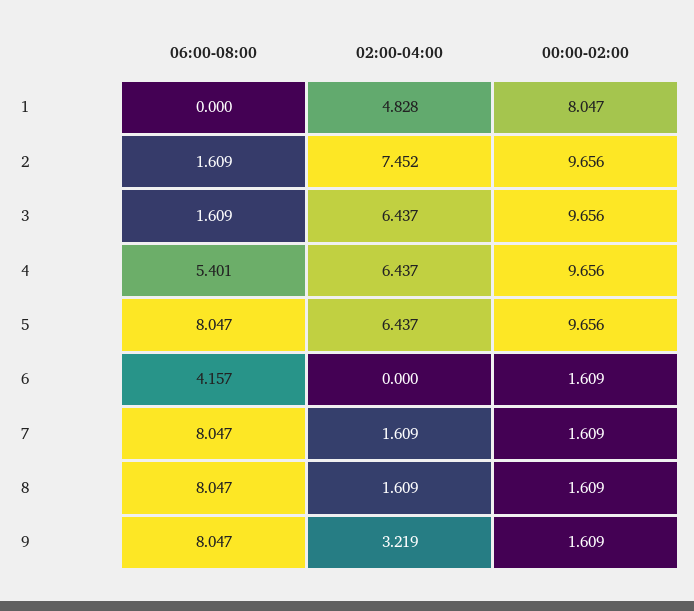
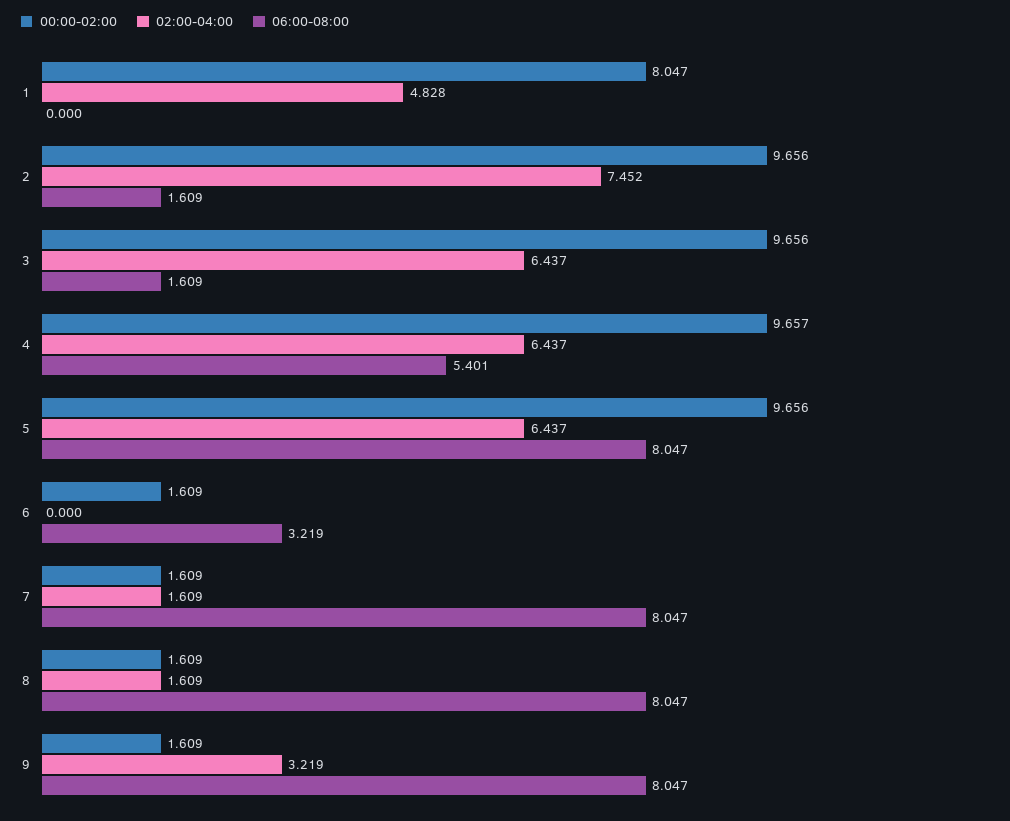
00:00-02:00, 4: 9.656 -> 9.657
06:00-08:00, 6: 4.157 -> 3.219

